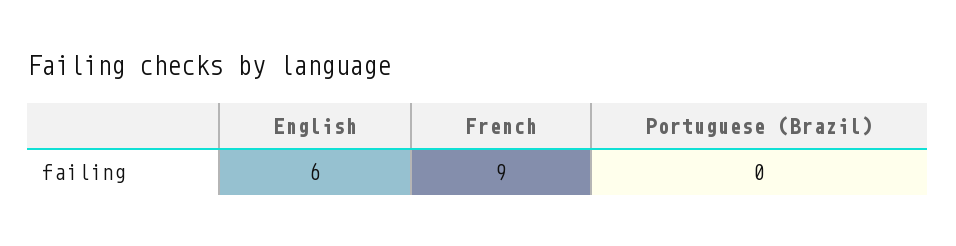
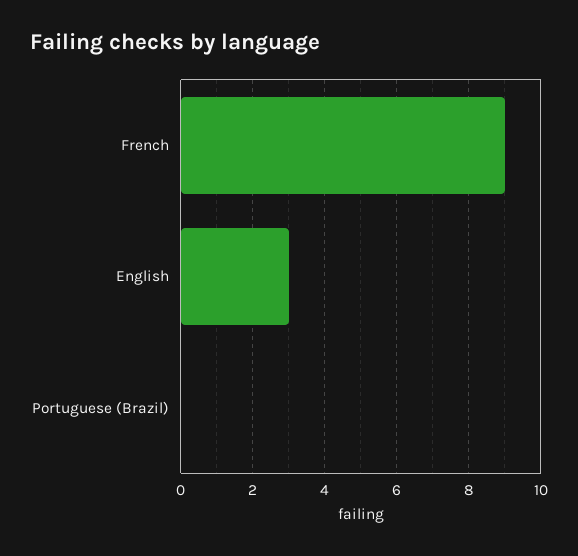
English: 6 -> 3

